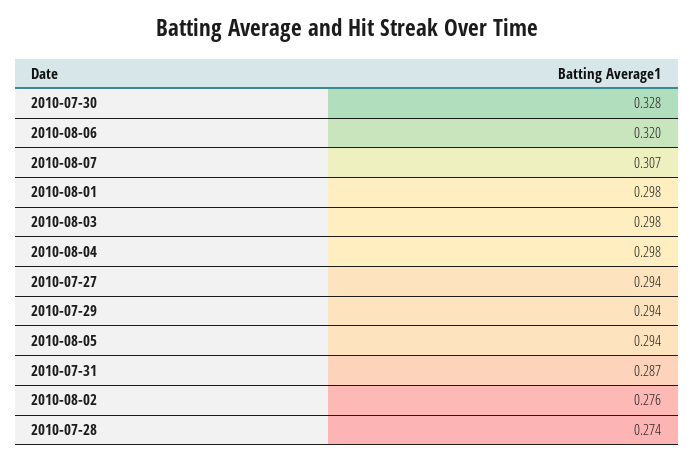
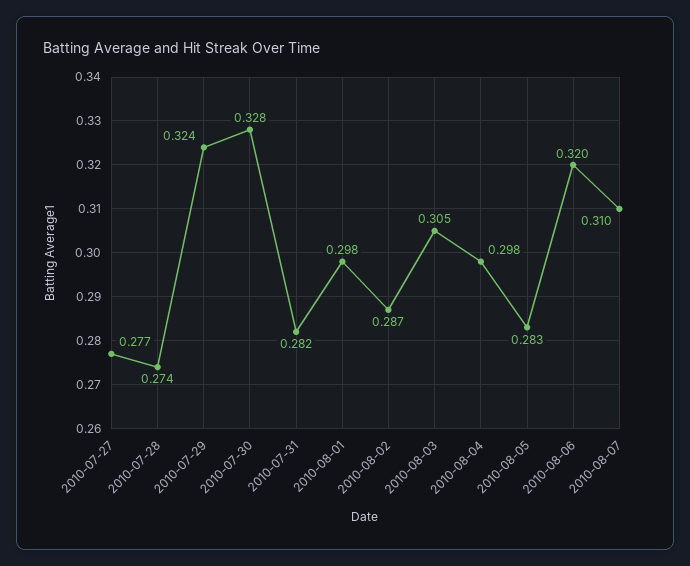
2010-08-07: 0.307 -> 0.31
2010-08-03: 0.298 -> 0.305
2010-07-27: 0.294 -> 0.277
2010-07-29: 0.294 -> 0.324
2010-08-05: 0.294 -> 0.283
2010-07-31: 0.287 -> 0.282
2010-08-02: 0.276 -> 0.287

